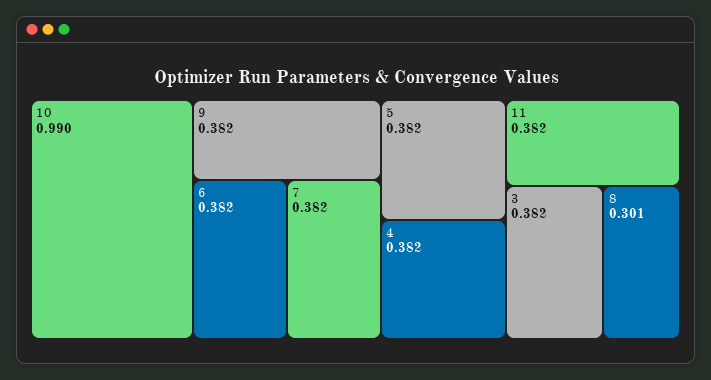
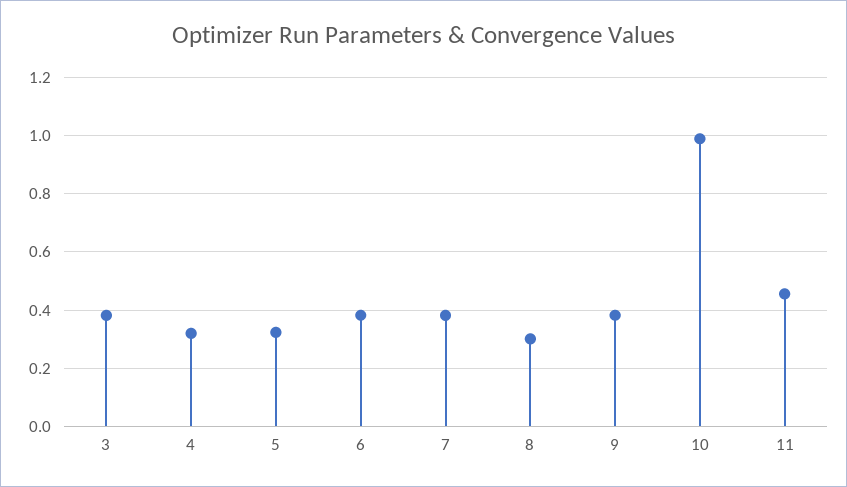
5: 0.382 -> 0.325
4: 0.382 -> 0.325
11: 0.382 -> 0.45

